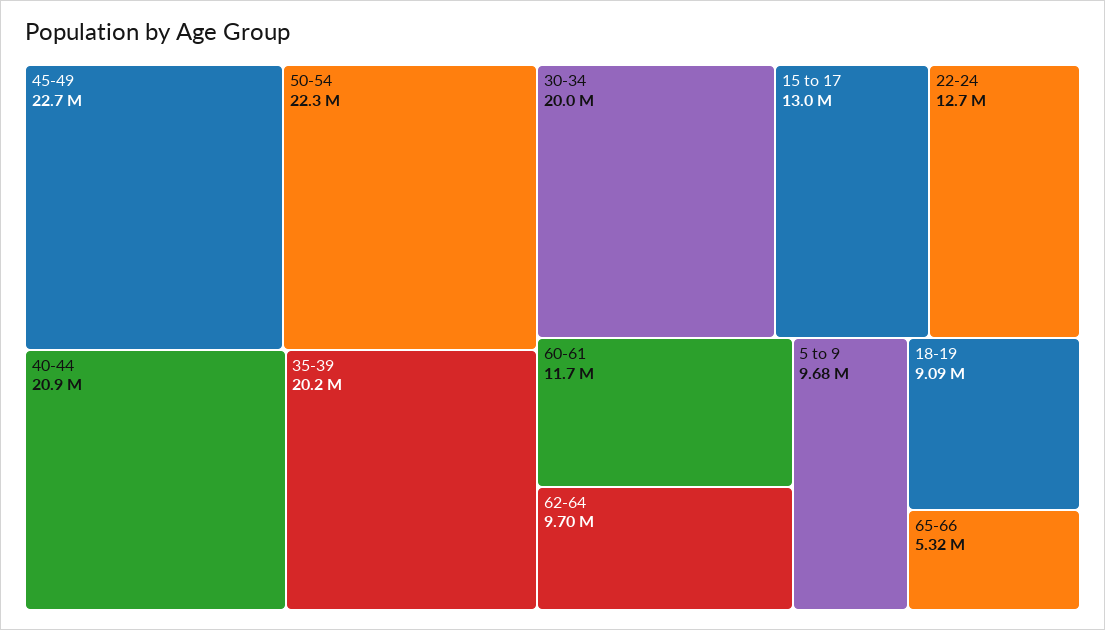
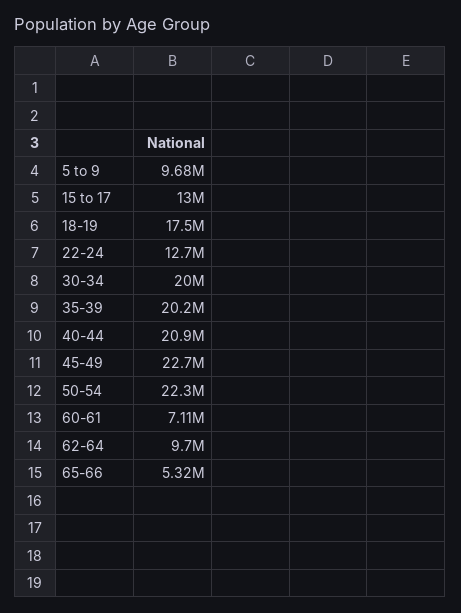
60-61: 11700000 -> 7110000
18-19: 9090000 -> 17500000

